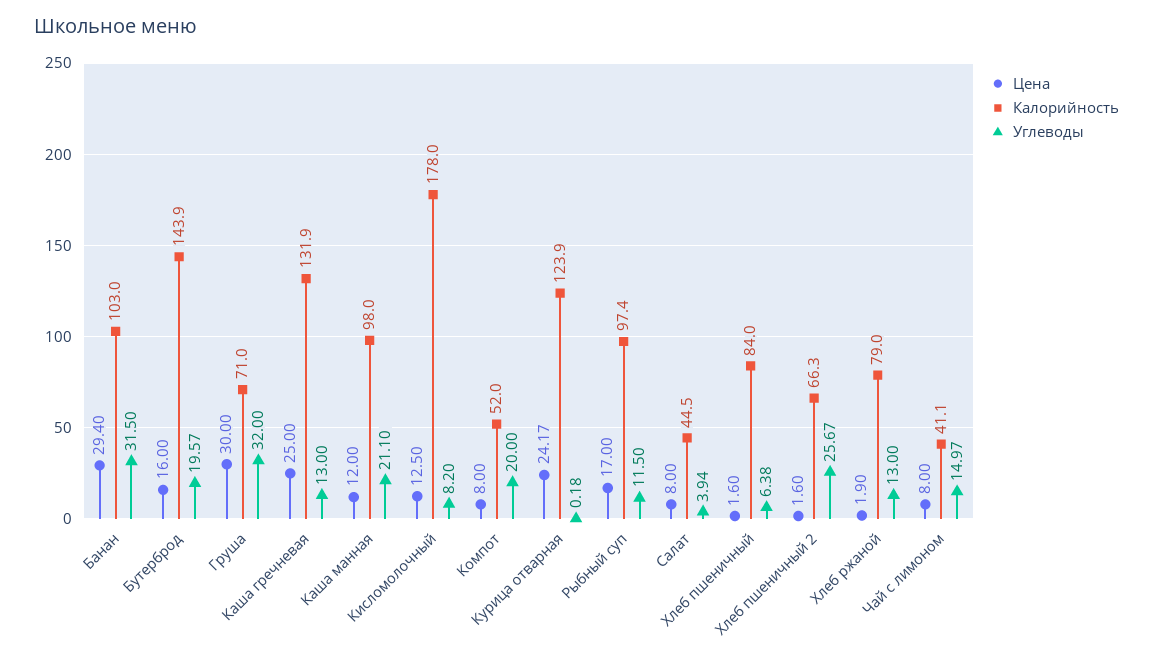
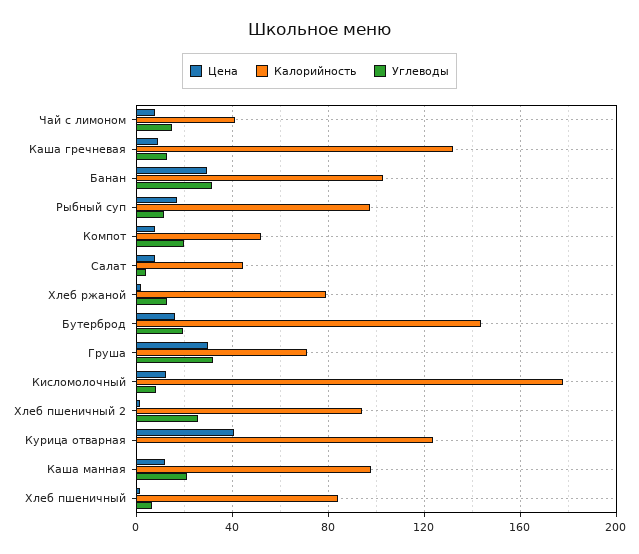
Цена, Каша гречневая: 25 -> 10
Цена, Курица отварная: 24.17 -> 40
Калорийность, Хлеб пшеничный 2: 66.3 -> 95

